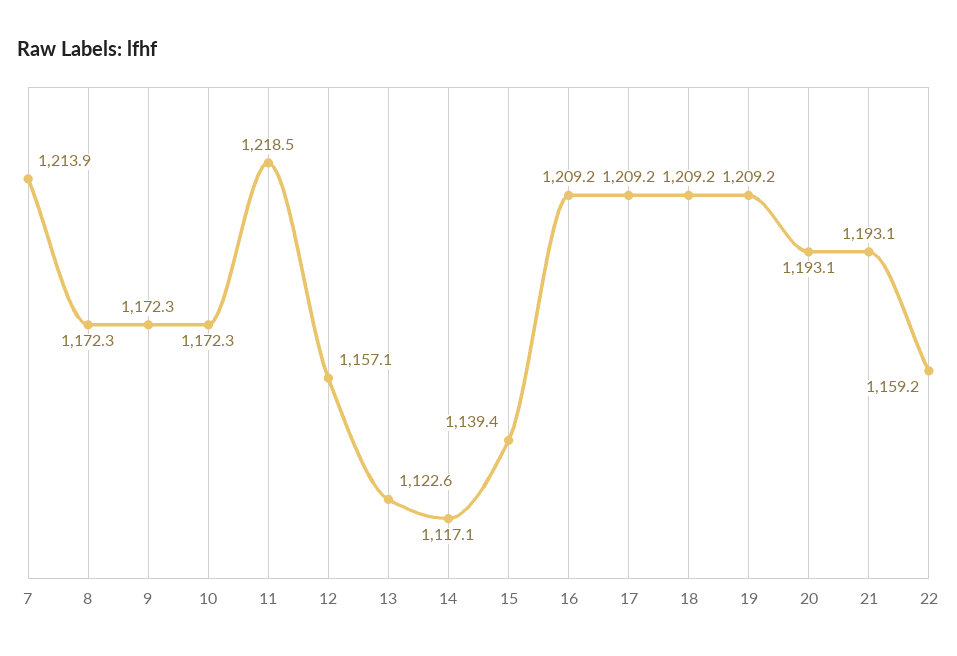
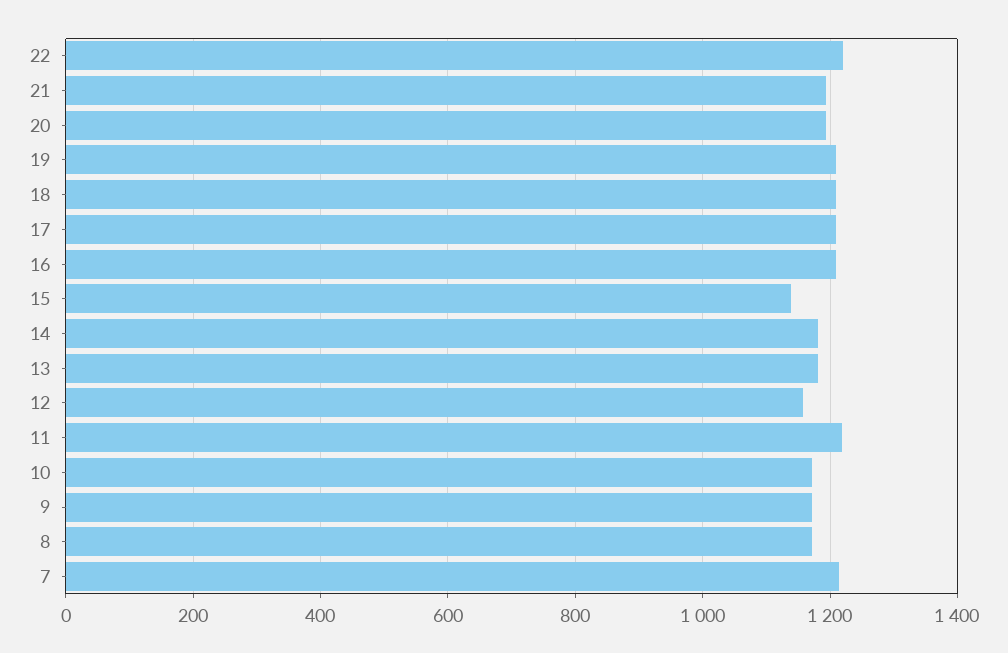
13: 1122.6 -> 1180
14: 1117.1 -> 1180
22: 1159.2 -> 1220

